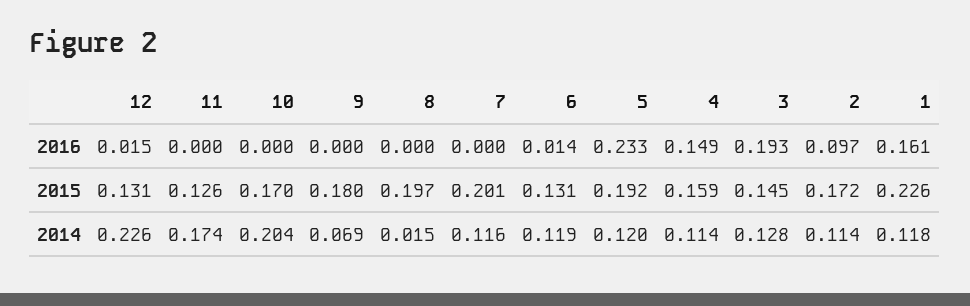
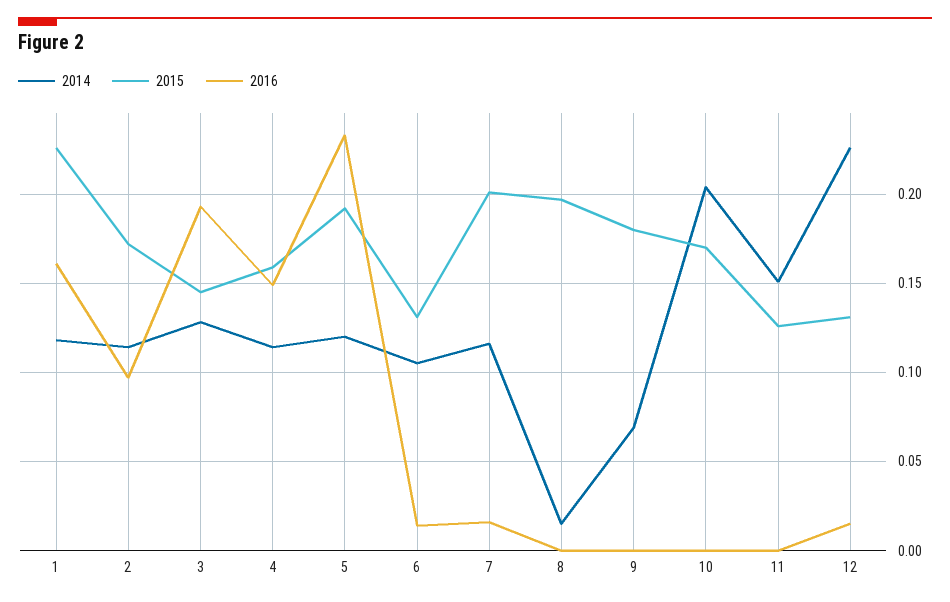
2016, 7: 0 -> 0.015
2014, 11: 0.174 -> 0.15
2014, 6: 0.119 -> 0.105

